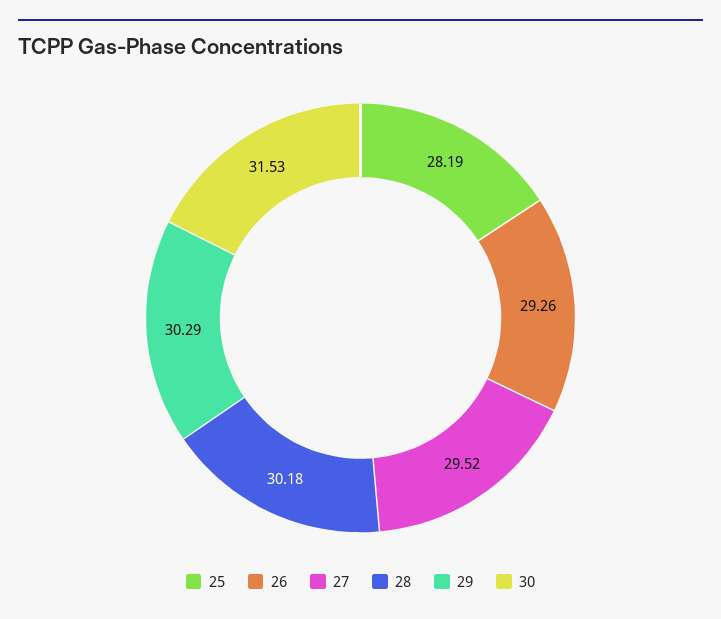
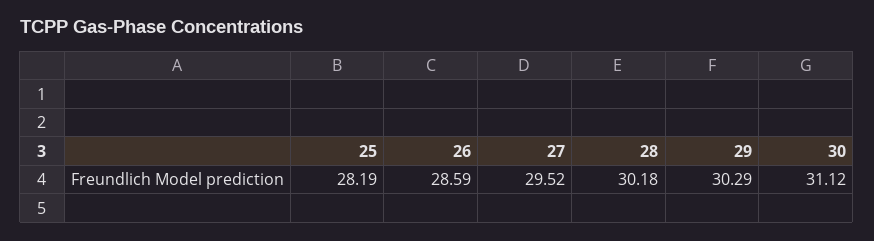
26: 29.26 -> 28.59
30: 31.53 -> 31.12

